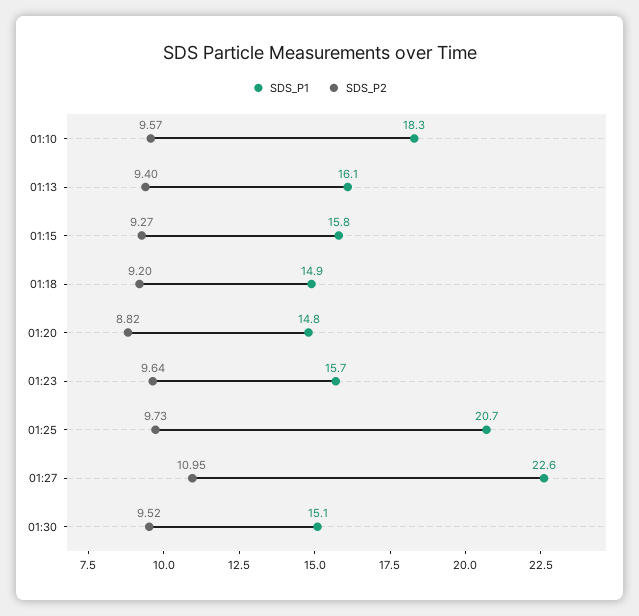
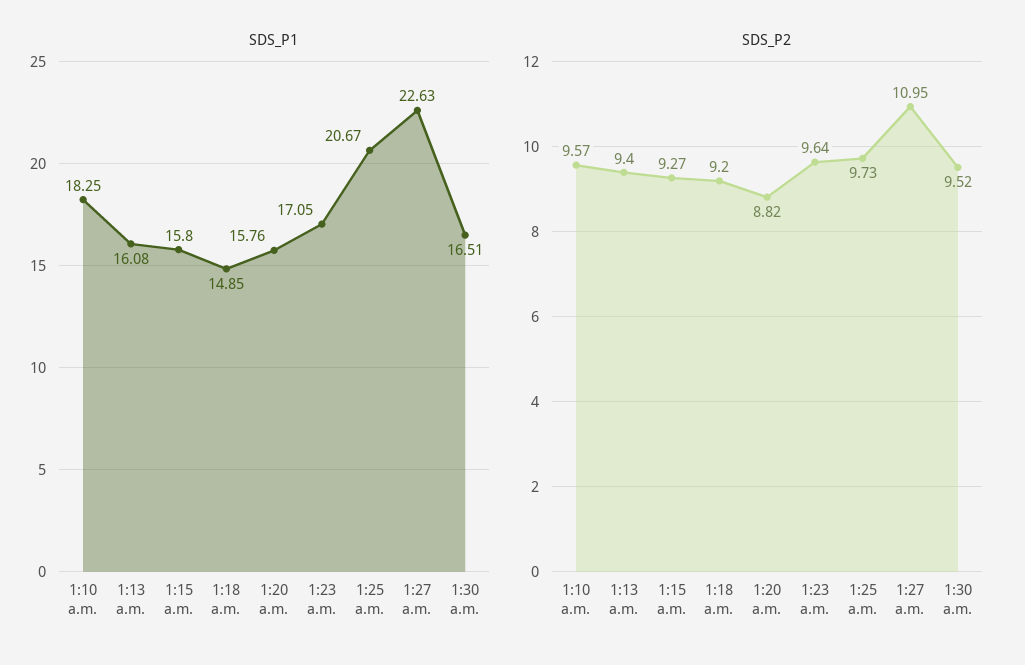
SDS_P1, 01:20: 14.8 -> 15.76
SDS_P1, 01:23: 15.7 -> 17.05
SDS_P1, 01:30: 15.1 -> 16.51

